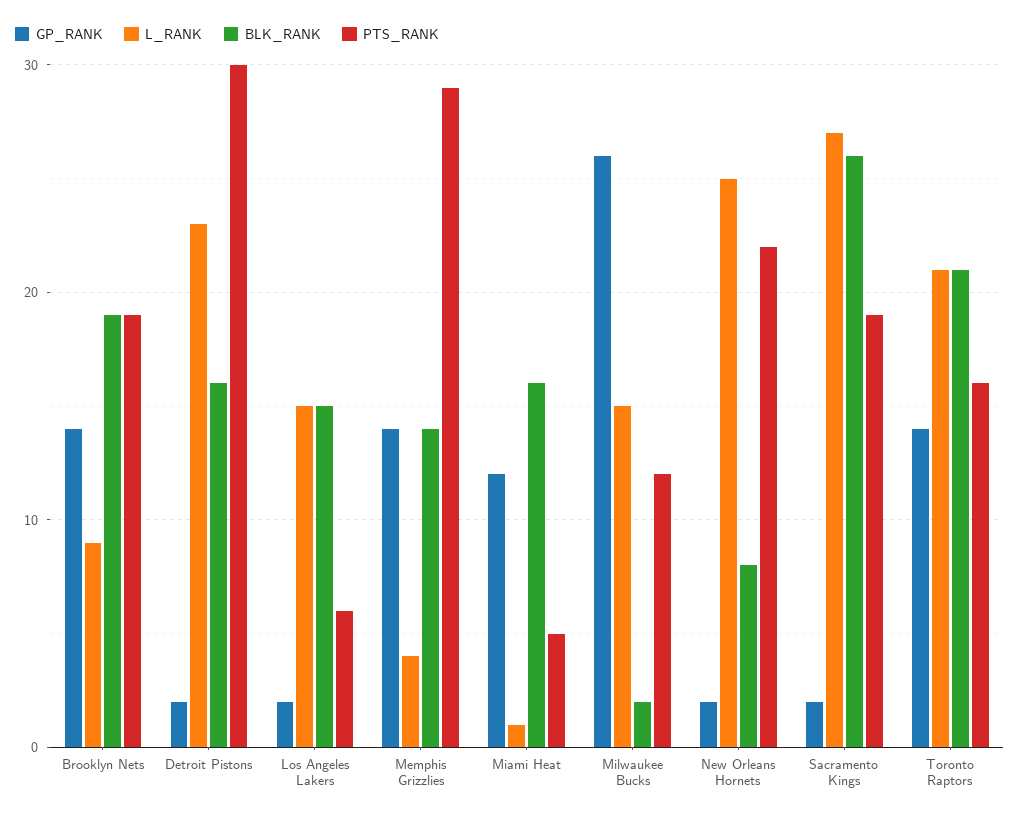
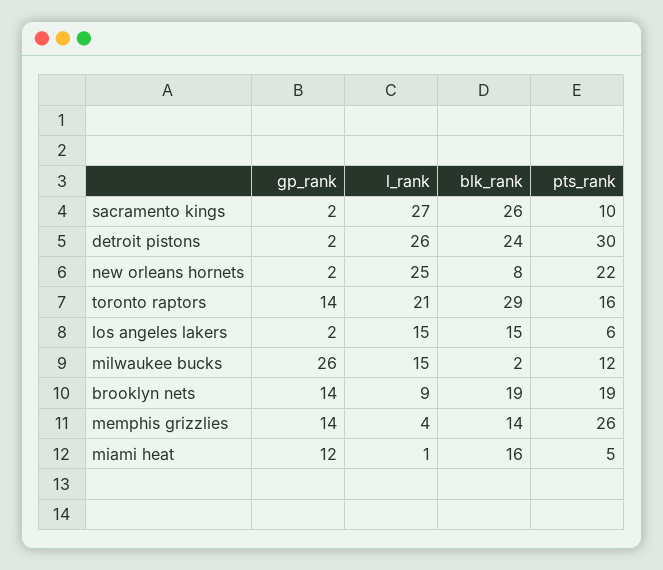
L_RANK, Detroit Pistons: 23 -> 26
BLK_RANK, Detroit Pistons: 16 -> 24
PTS_RANK, Memphis Grizzlies: 29 -> 26
PTS_RANK, Sacramento Kings: 19 -> 10
BLK_RANK, Toronto Raptors: 21 -> 29

